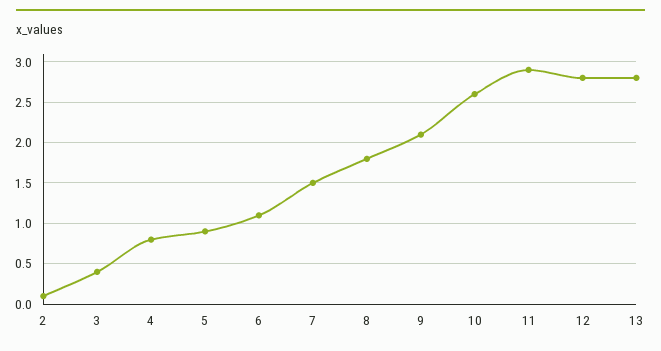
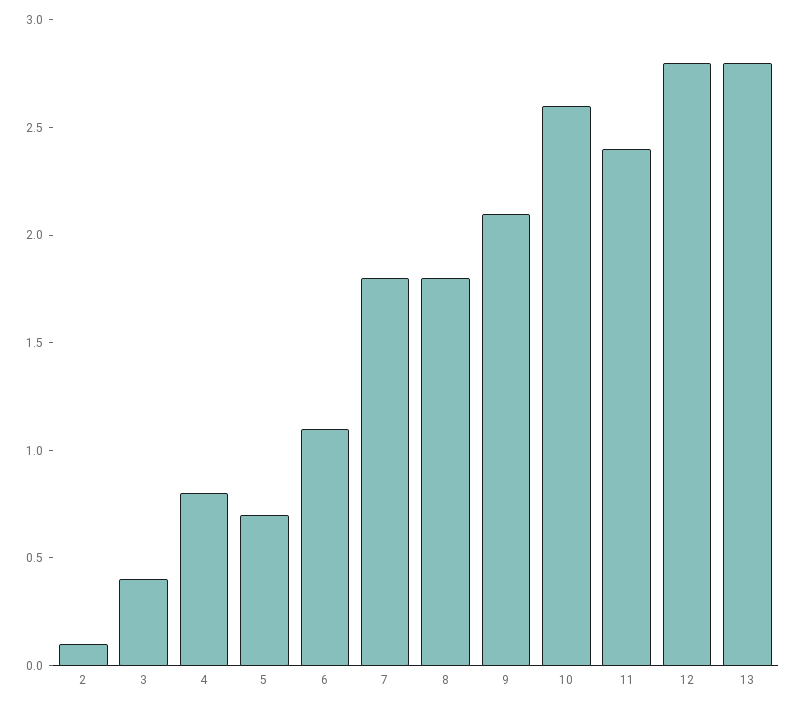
5: 0.9 -> 0.7
7: 1.5 -> 1.8
11: 2.9 -> 2.4

